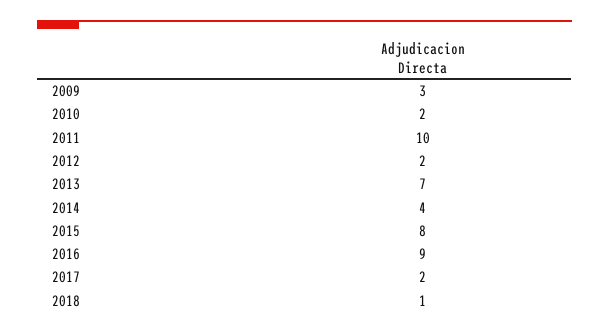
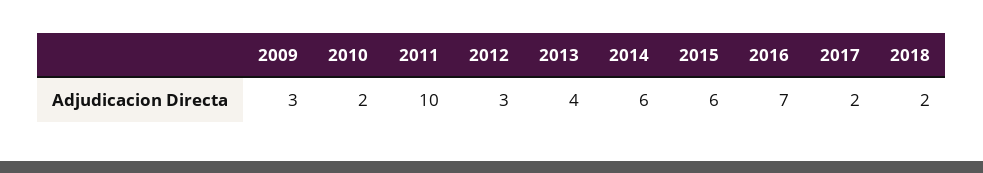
2012: 2 -> 3
2013: 7 -> 4
2014: 4 -> 6
2015: 8 -> 6
2016: 9 -> 7
2018: 1 -> 2

